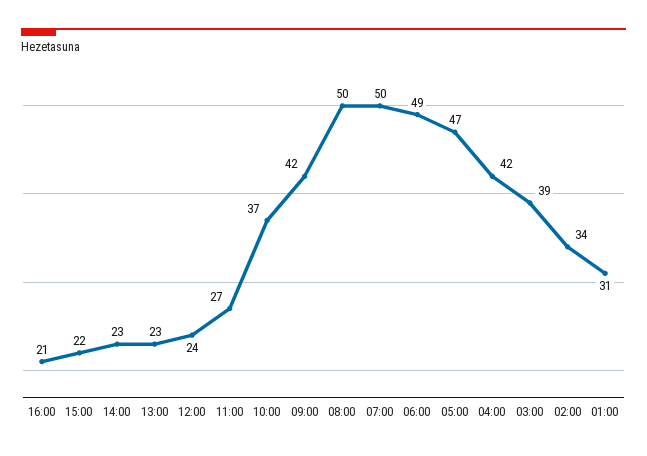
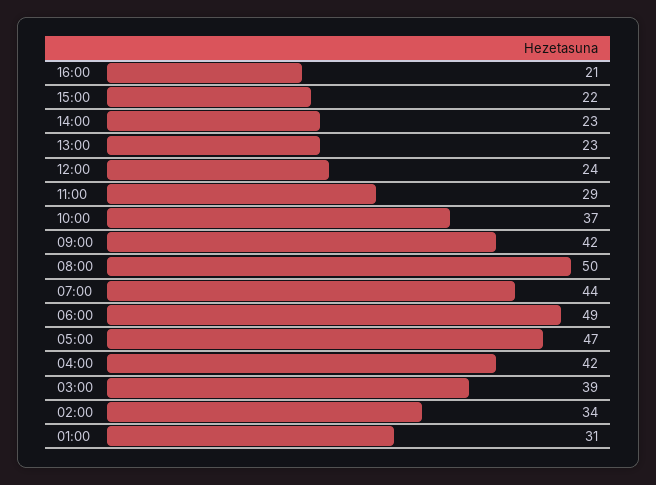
11:00: 27 -> 29
07:00: 50 -> 44

